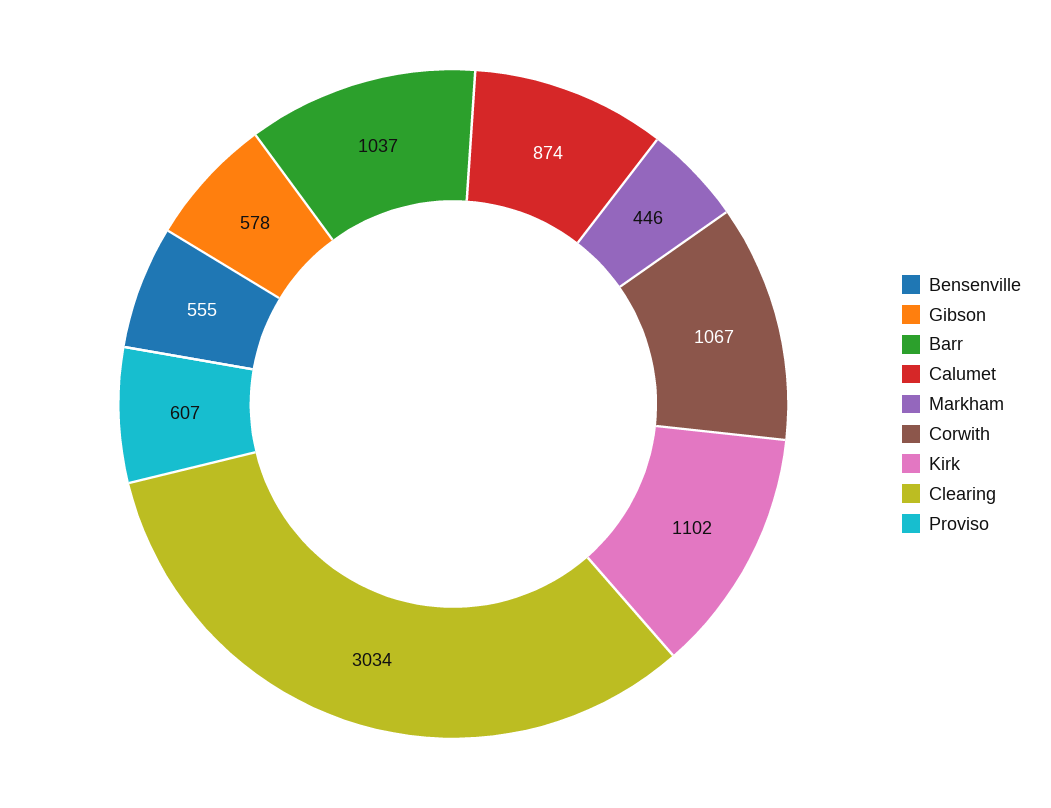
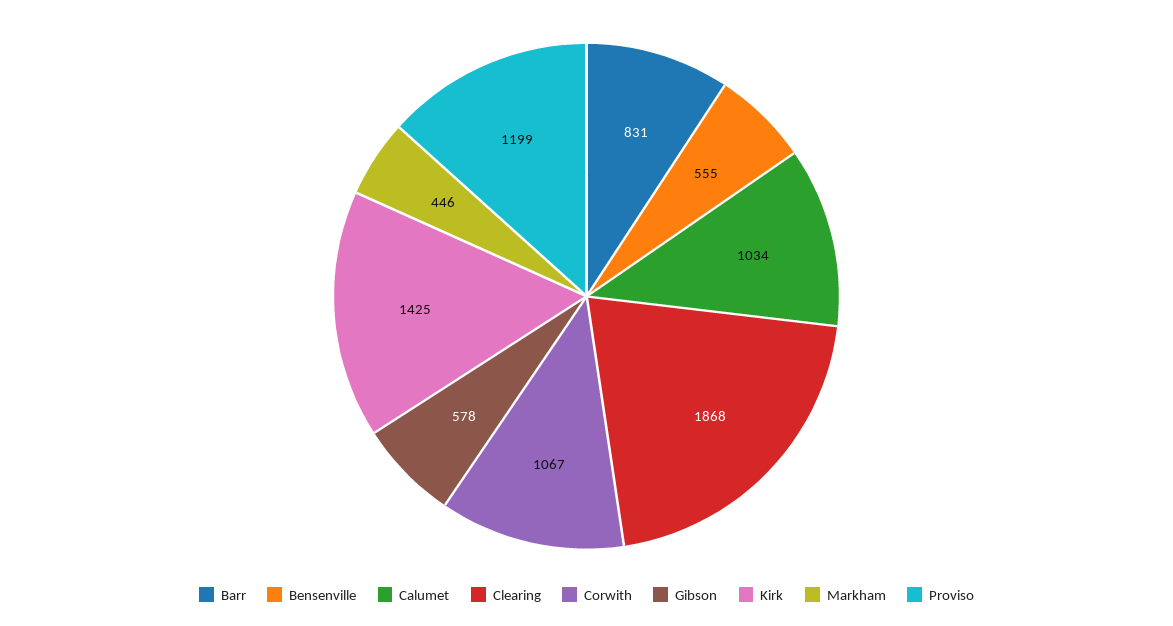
Barr: 1037 -> 831
Calumet: 874 -> 1034
Kirk: 1102 -> 1425
Clearing: 3034 -> 1868
Proviso: 607 -> 1199

